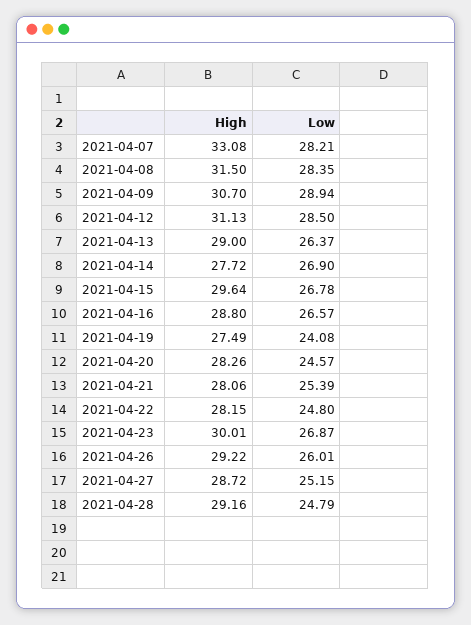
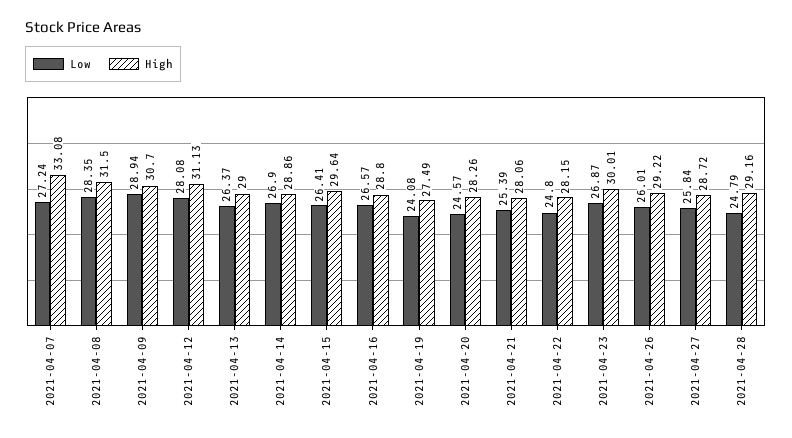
Low, 2021-04-07: 28.21 -> 27.24
Low, 2021-04-12: 28.5 -> 28.08
High, 2021-04-14: 27.72 -> 28.86
Low, 2021-04-15: 26.78 -> 26.41
Low, 2021-04-27: 25.15 -> 25.84

